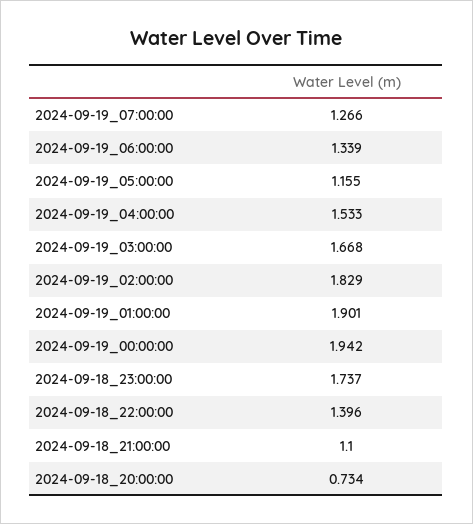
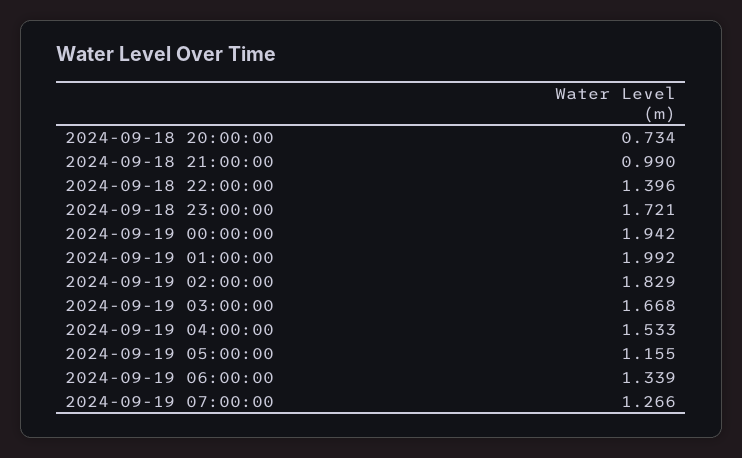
2024-09-19_01:00:00: 1.901 -> 1.992
2024-09-18_23:00:00: 1.737 -> 1.721
2024-09-18_21:00:00: 1.1 -> 0.99

